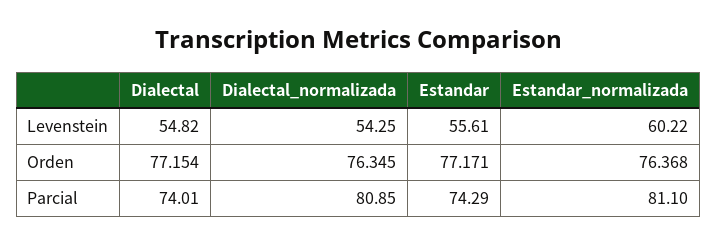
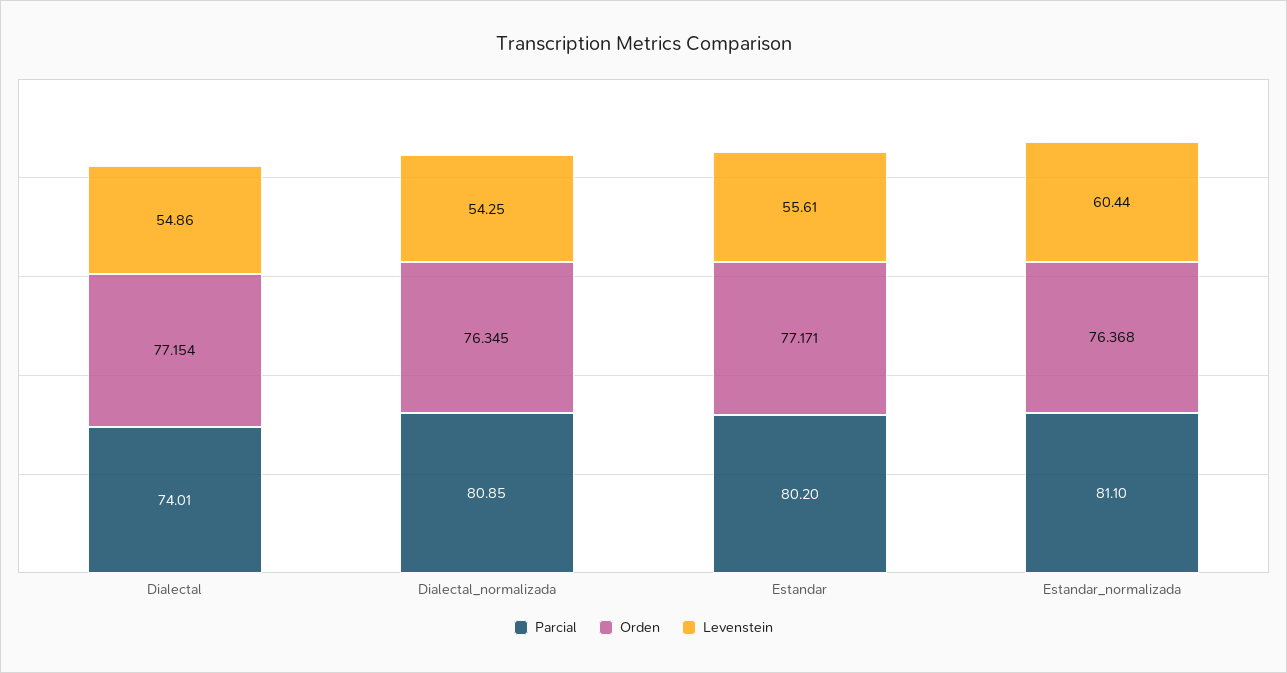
Levenstein, Dialectal: 54.82 -> 54.86
Levenstein, Estandar_normalizada: 60.22 -> 60.44
Parcial, Estandar: 74.29 -> 80.2

